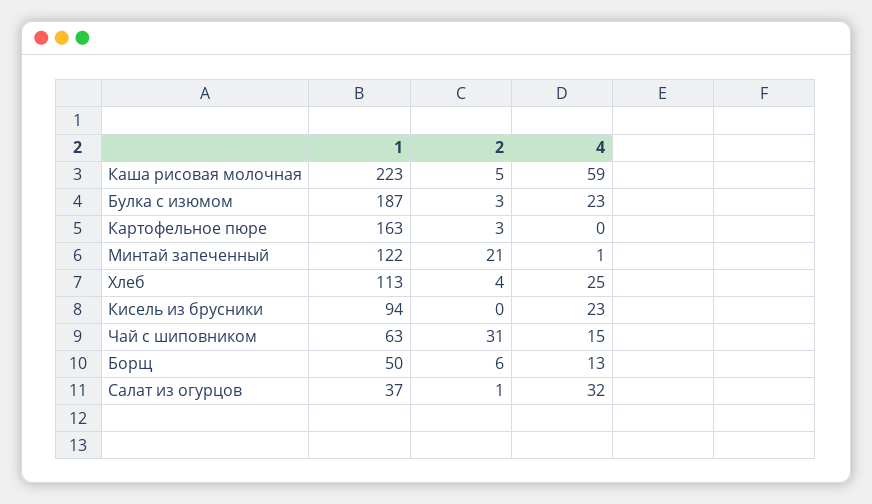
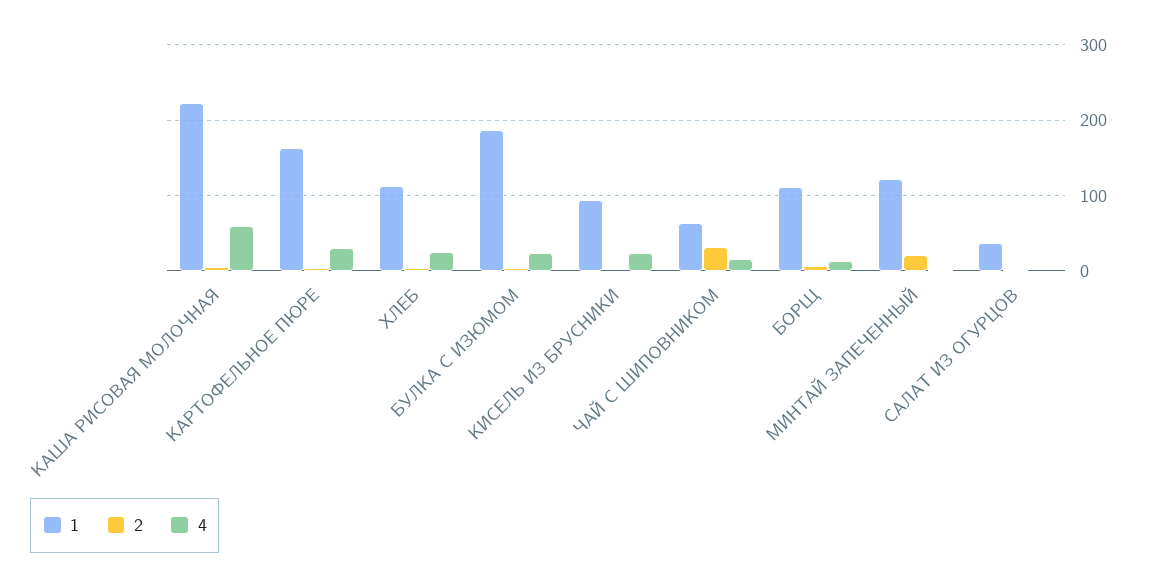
4, Картофельное пюре: 0 -> 30
1, Борщ: 50 -> 110
4, Салат из огурцов: 32 -> 0

